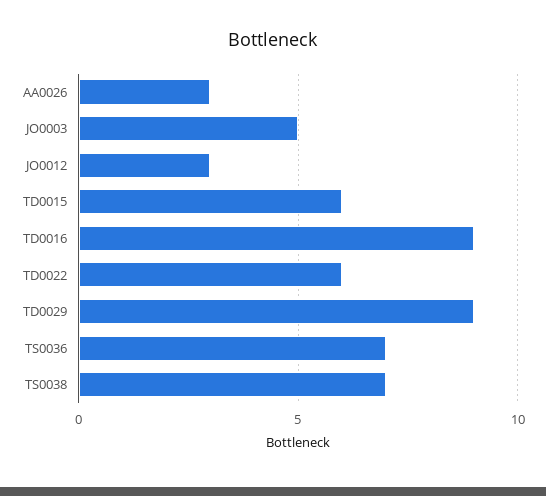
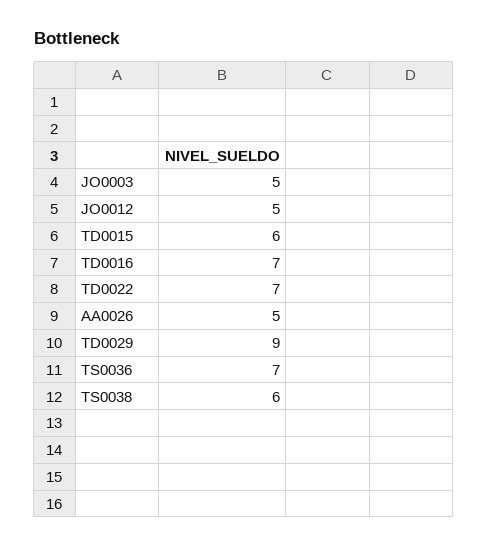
AA0026: 3 -> 5
JO0012: 3 -> 5
TD0016: 9 -> 7
TD0022: 6 -> 7
TS0038: 7 -> 6

